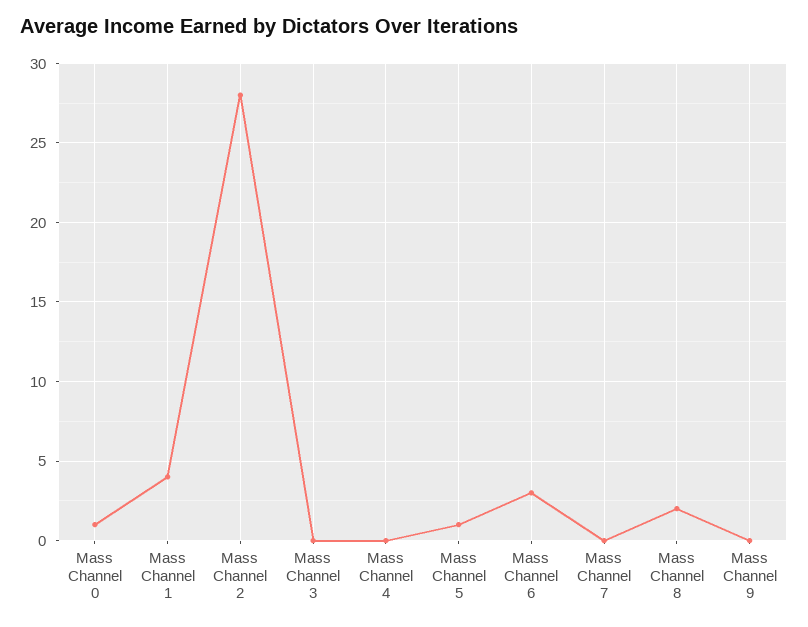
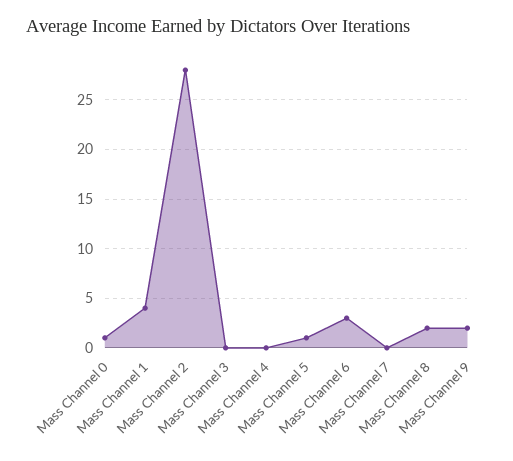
Mass Channel 9: 0 -> 2

